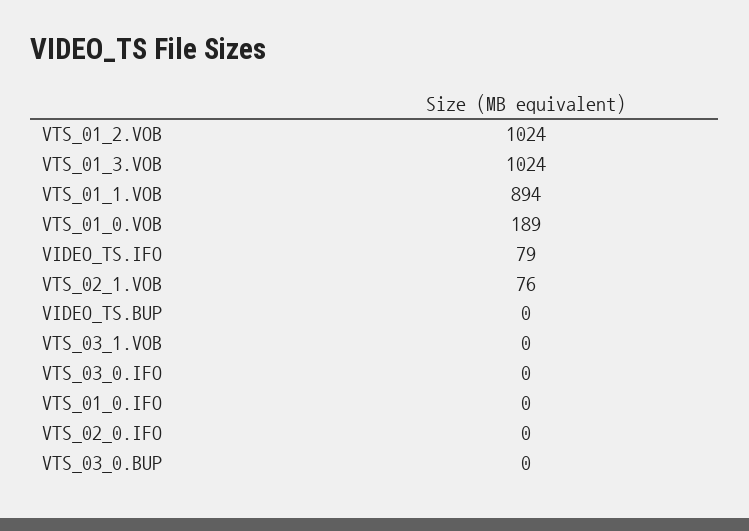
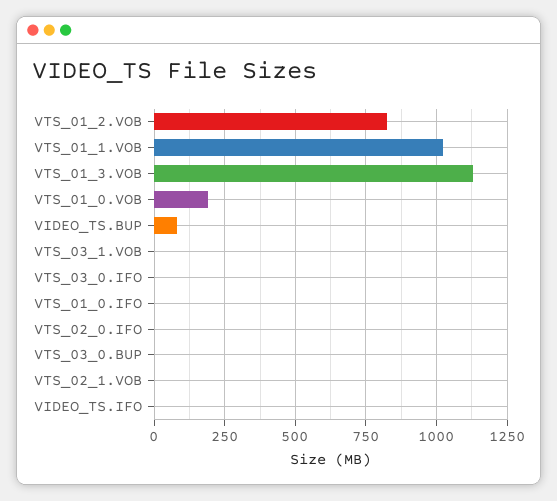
VTS_01_2.VOB: 1024 -> 825
VTS_01_3.VOB: 1024 -> 1125
VTS_01_1.VOB: 894 -> 1025
VIDEO_TS.IFO: 79 -> 0
VTS_02_1.VOB: 76 -> 0
VIDEO_TS.BUP: 0 -> 75

